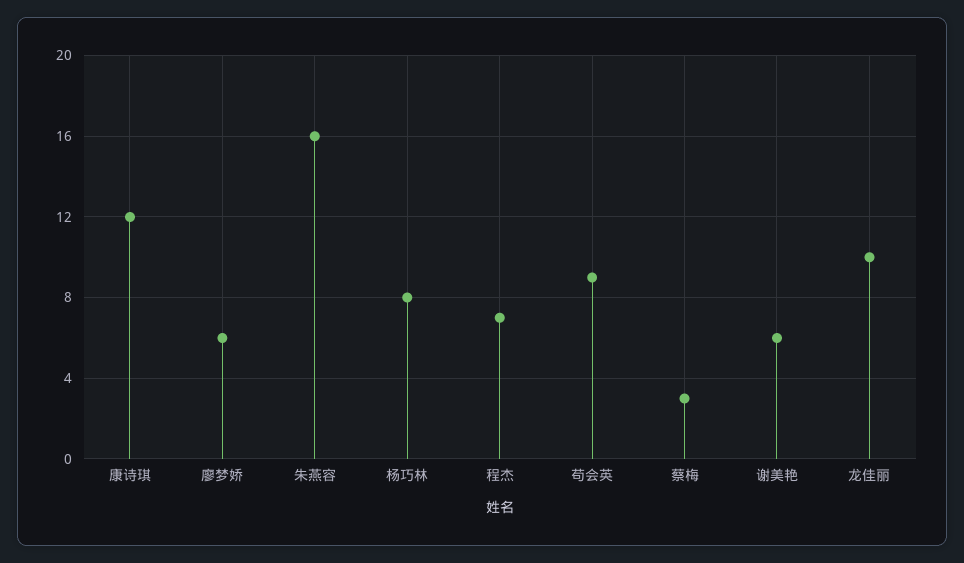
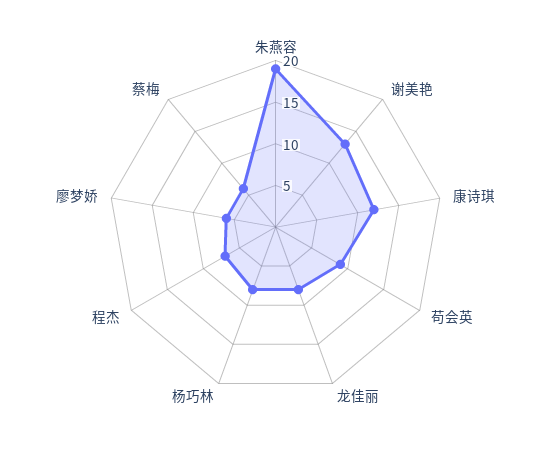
朱燕容: 16 -> 19
蔡梅: 3 -> 6
谢美艳: 6 -> 13
龙佳丽: 10 -> 8

